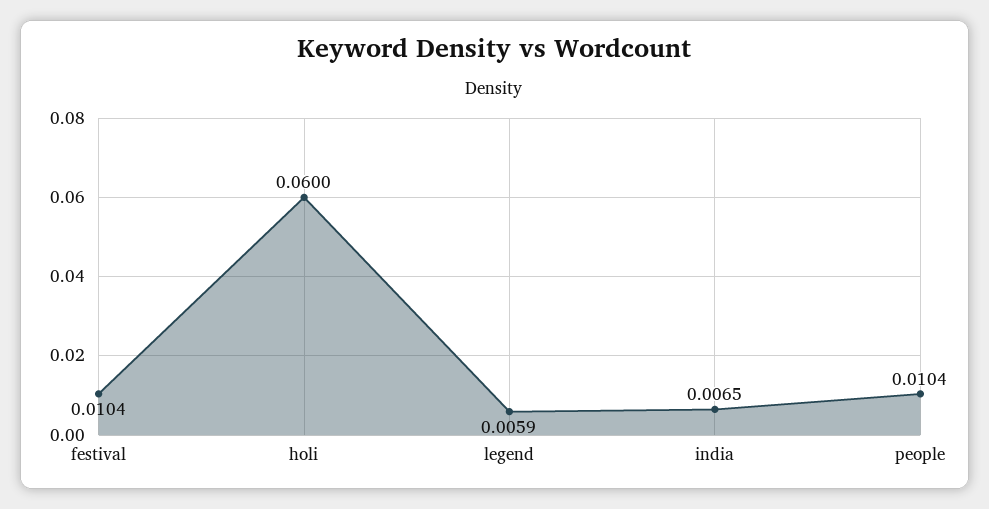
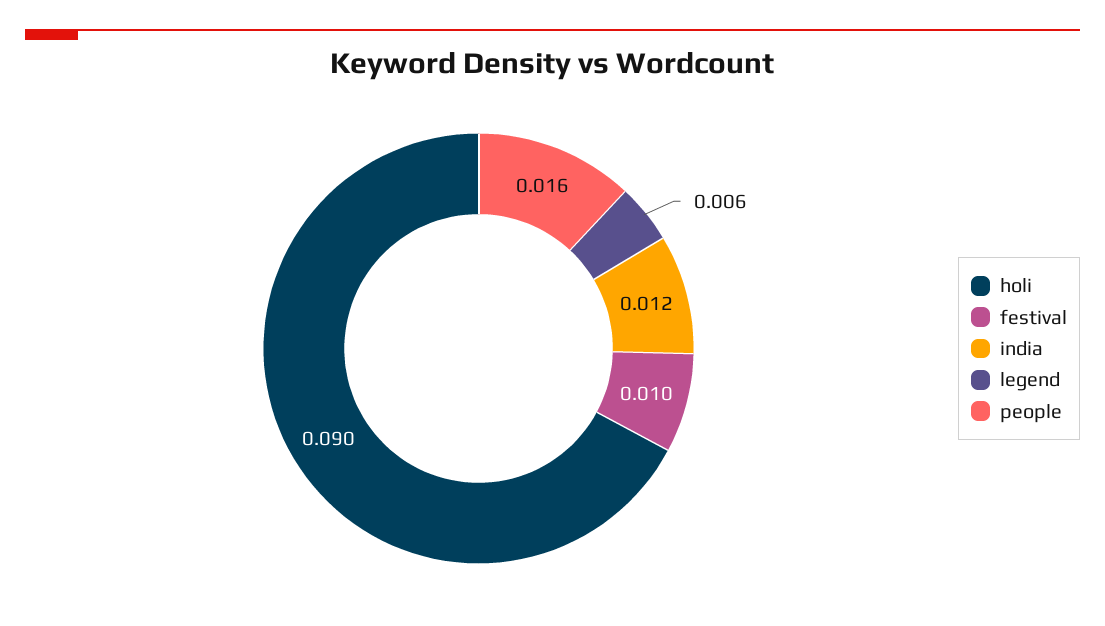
holi: 0.06 -> 0.09
india: 0.0065 -> 0.012
people: 0.0104 -> 0.016

